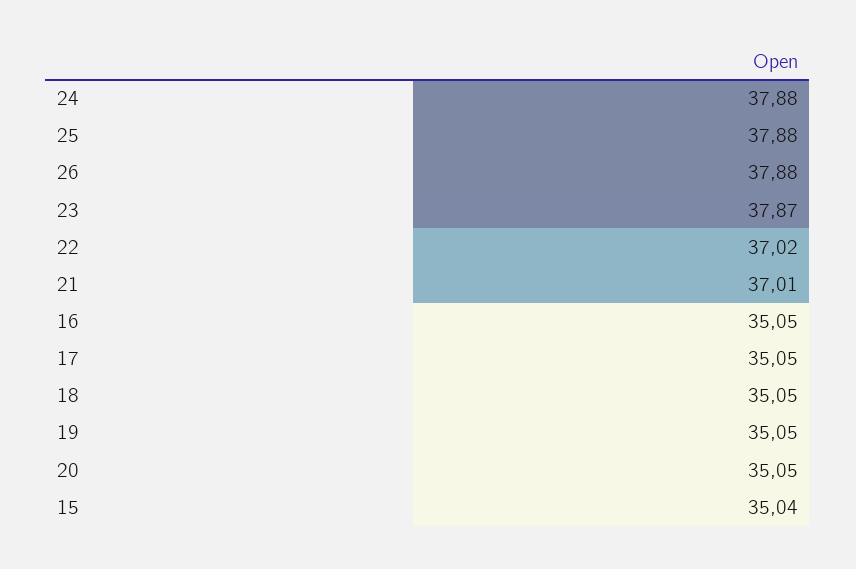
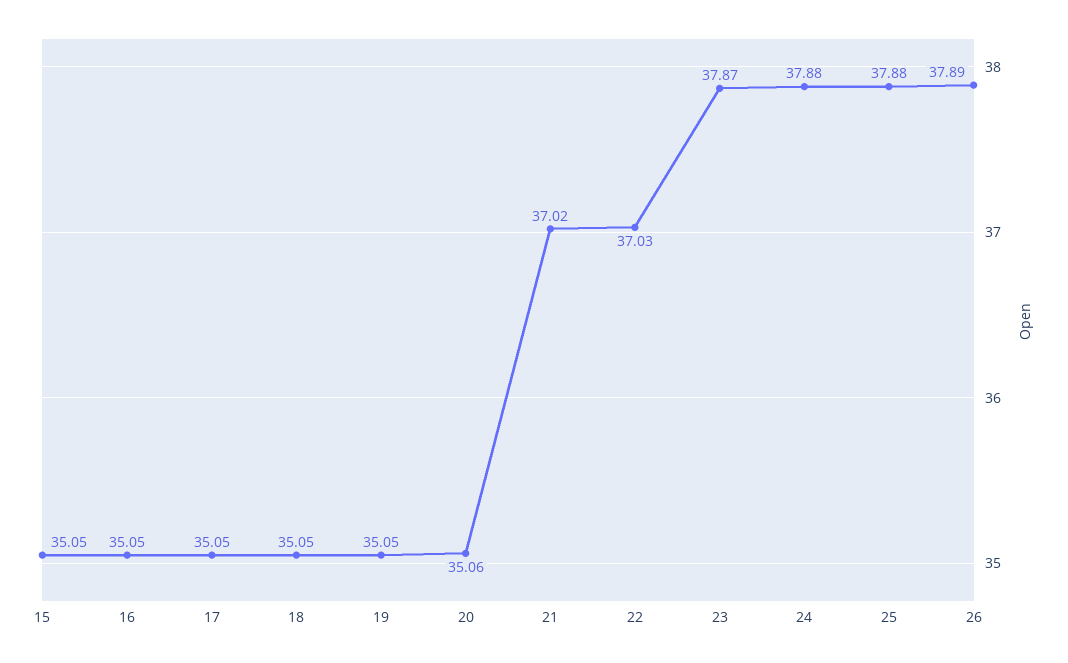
26: 37.88 -> 37.89
22: 37.02 -> 37.03
21: 37.01 -> 37.02
20: 35.05 -> 35.06
15: 35.04 -> 35.05

